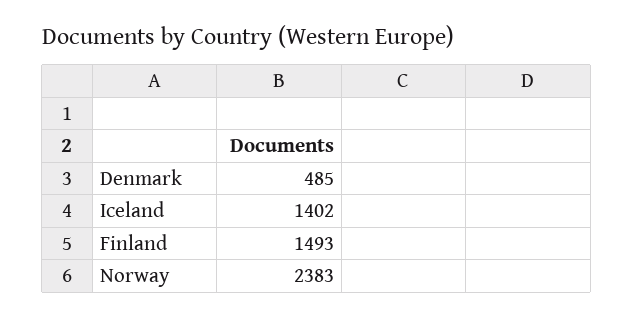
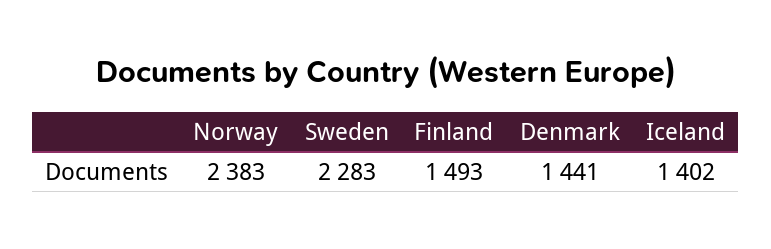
Denmark: 485 -> 1441
Sweden: none -> 2283

